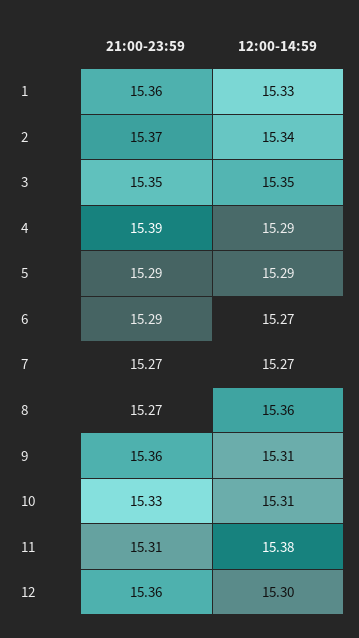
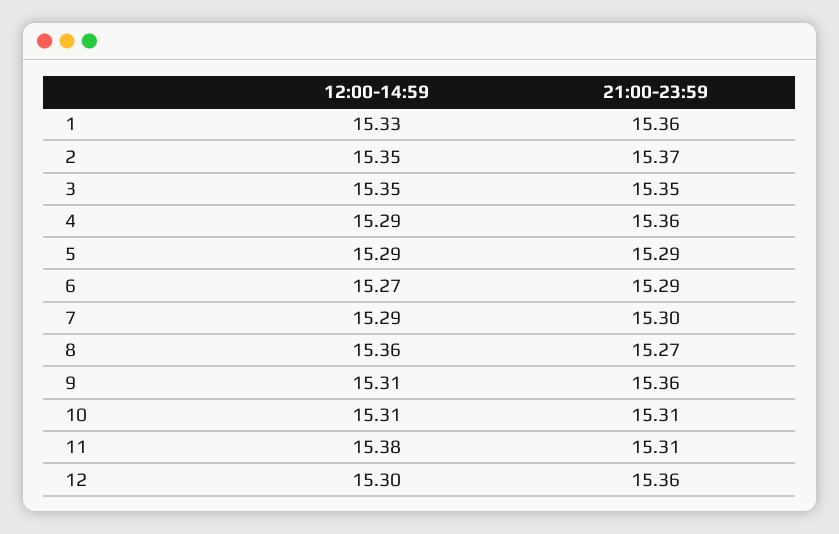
12:00-14:59, 2: 15.34 -> 15.35
21:00-23:59, 4: 15.39 -> 15.36
21:00-23:59, 7: 15.27 -> 15.3
12:00-14:59, 7: 15.27 -> 15.29
21:00-23:59, 10: 15.33 -> 15.31

